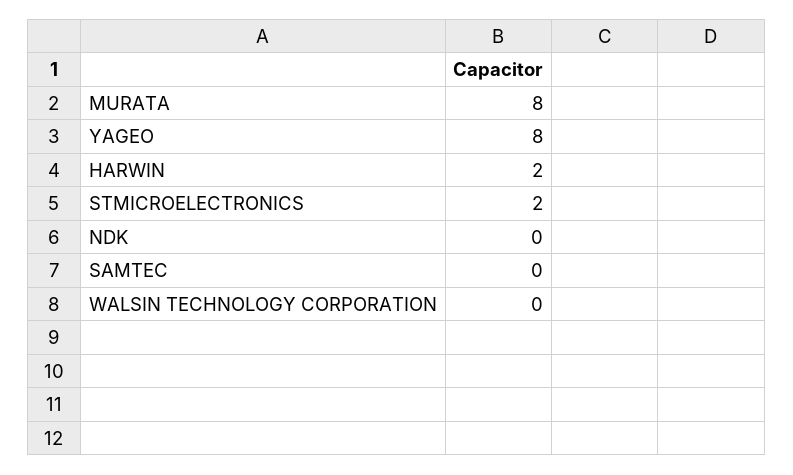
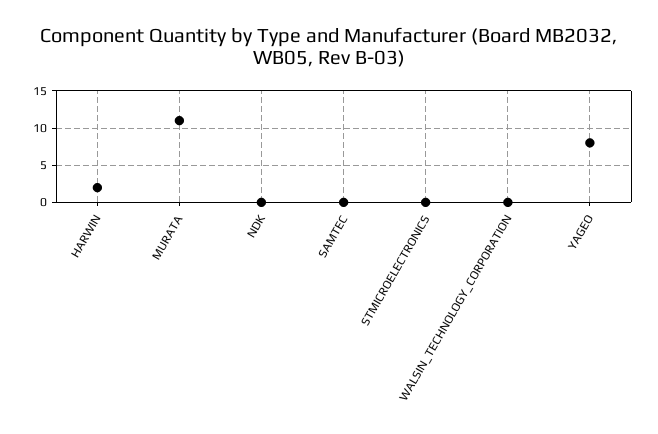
MURATA: 8 -> 11
STMICROELECTRONICS: 2 -> 0

